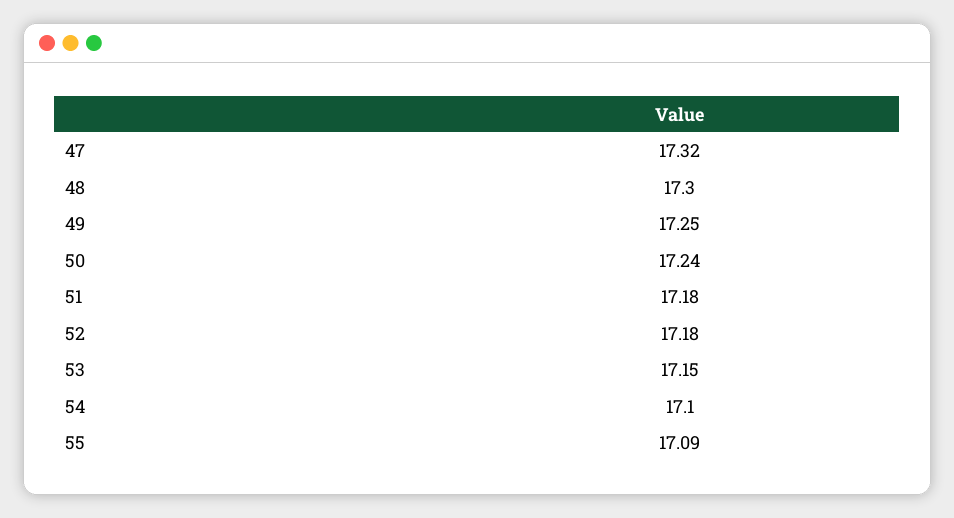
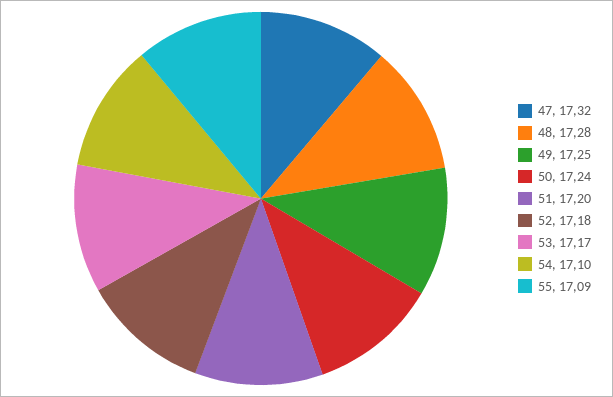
48: 17.3 -> 17.28
51: 17.18 -> 17.2
53: 17.15 -> 17.17

